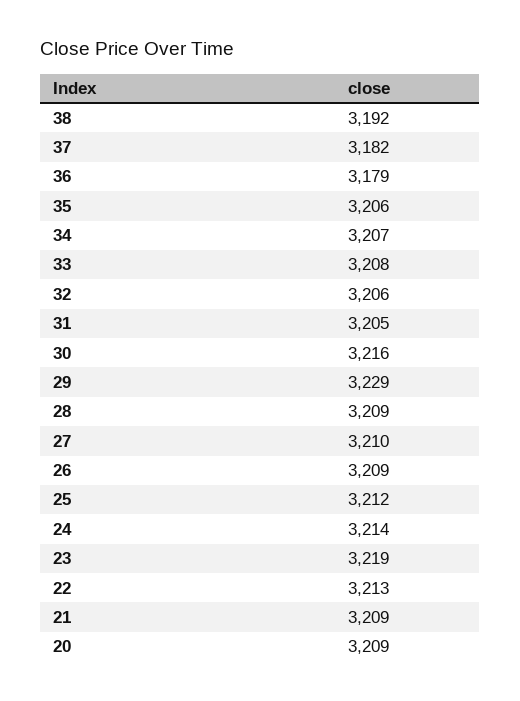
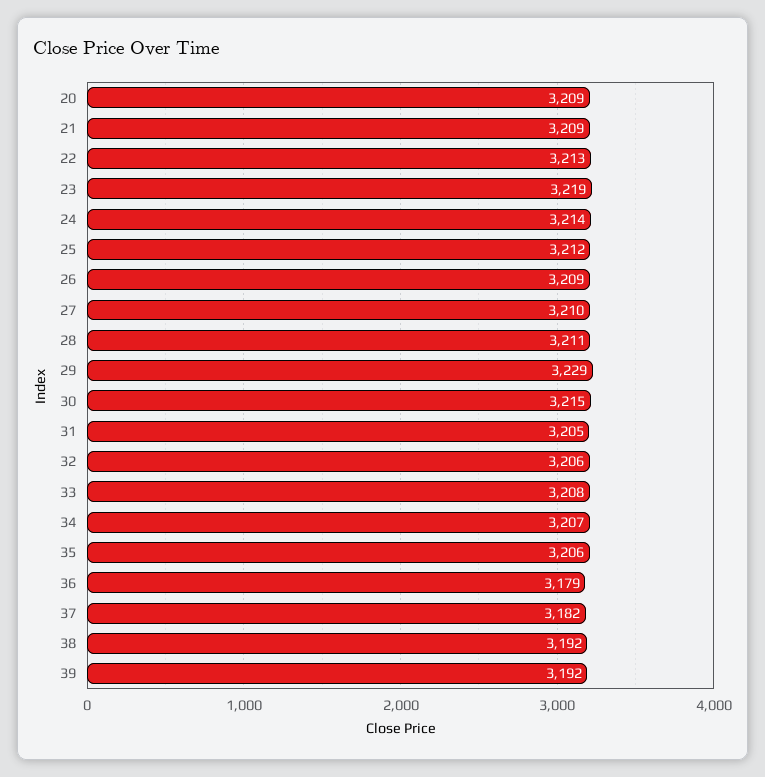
30: 3216 -> 3215
28: 3209 -> 3211
39: none -> 3192

